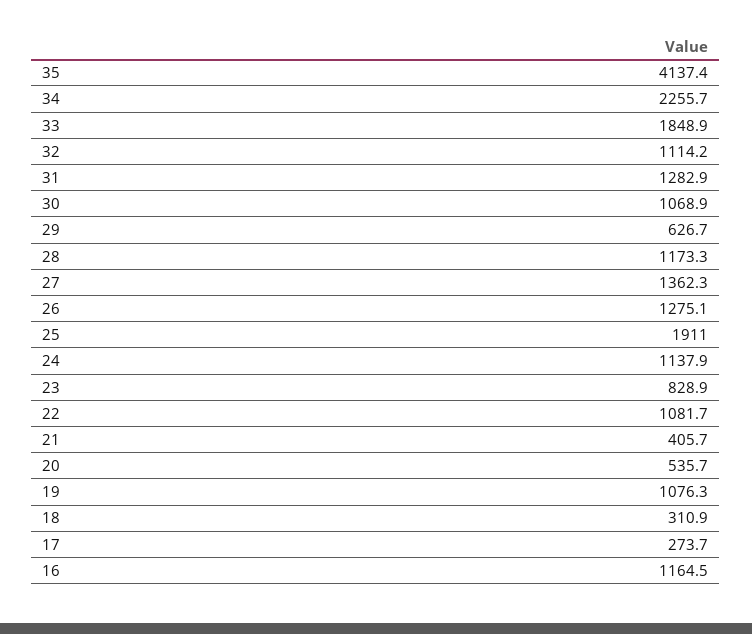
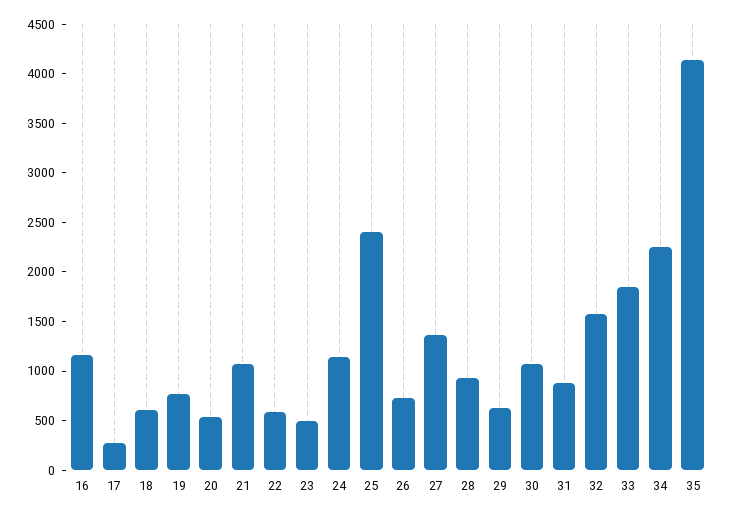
32: 1114.2 -> 1600
31: 1282.9 -> 900
28: 1173.3 -> 900
26: 1275.1 -> 700
25: 1911 -> 2400
23: 828.9 -> 500
22: 1081.7 -> 600
21: 405.7 -> 1100
19: 1076.3 -> 800
18: 310.9 -> 600

